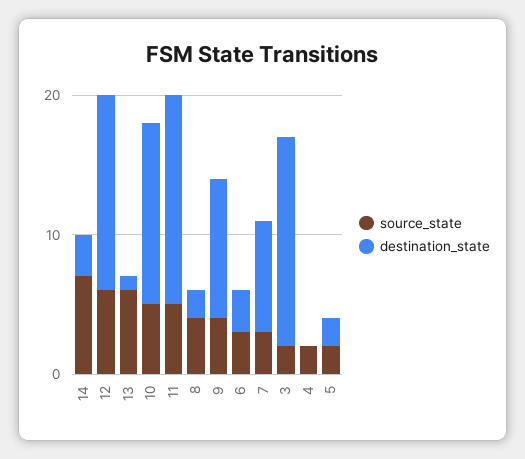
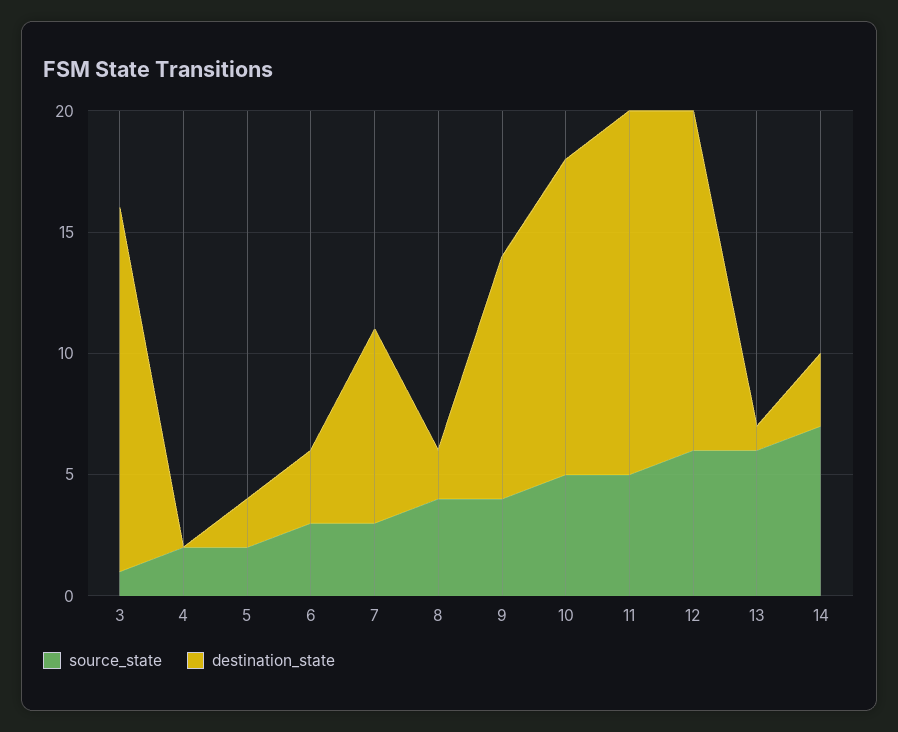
source_state, 3: 2 -> 1

